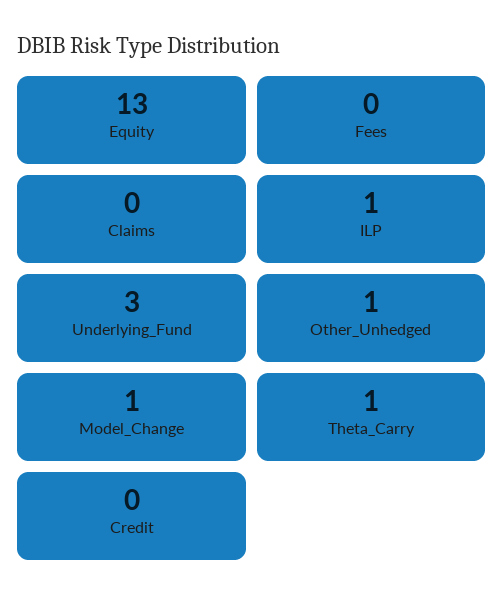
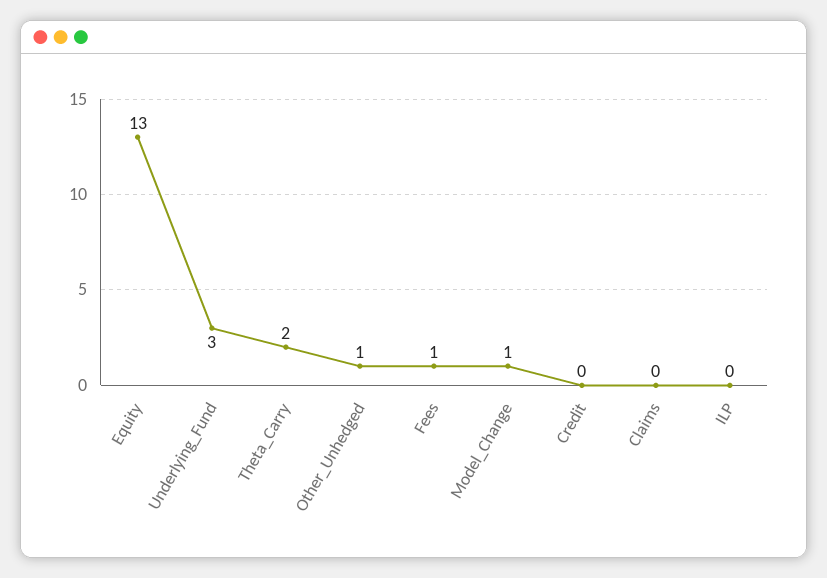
Fees: 0 -> 1
ILP: 1 -> 0
Theta_Carry: 1 -> 2

